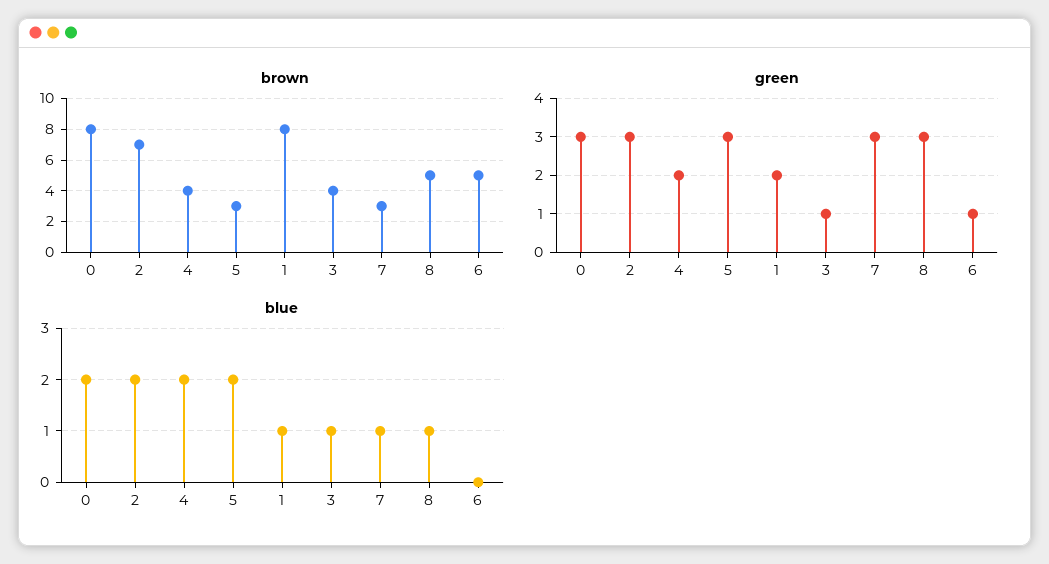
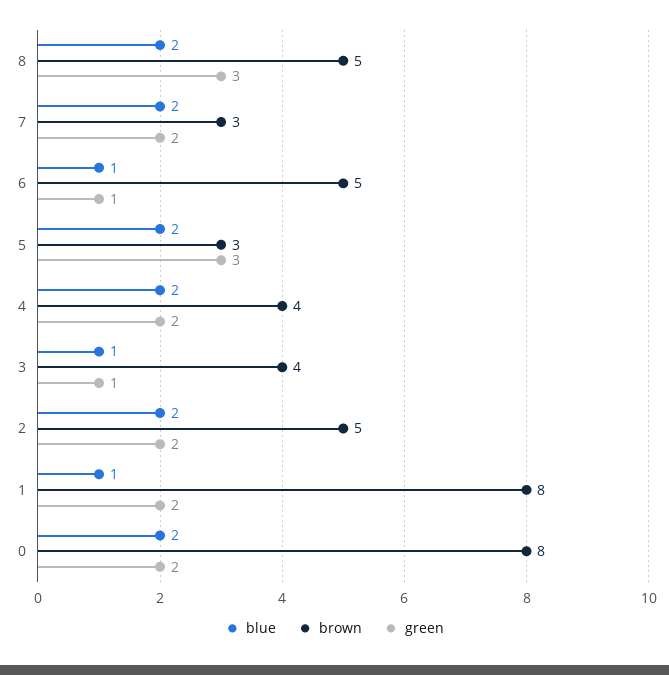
brown, 2: 7 -> 5
green, 0: 3 -> 2
green, 2: 3 -> 2
green, 7: 3 -> 2
blue, 7: 1 -> 2
blue, 8: 1 -> 2
blue, 6: 0 -> 1

